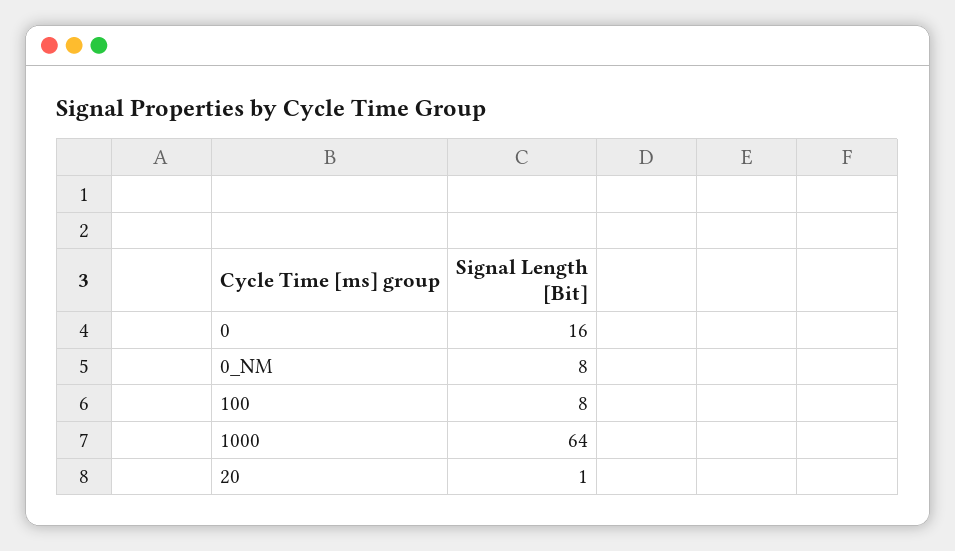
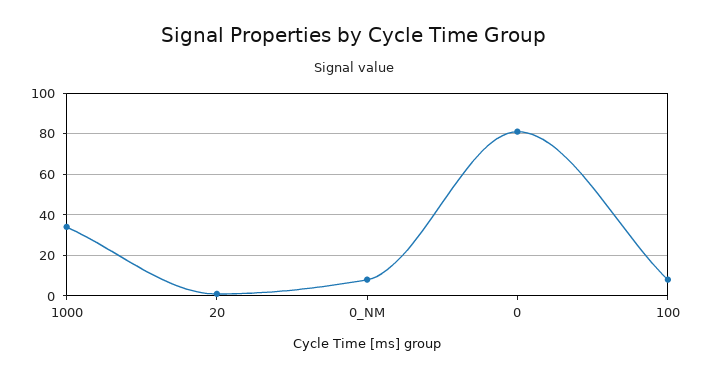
0: 16 -> 80
1000: 64 -> 35

